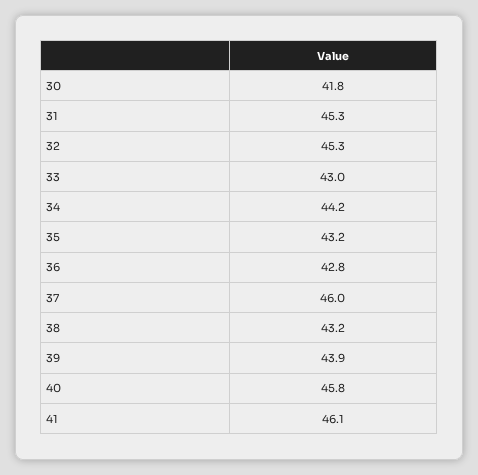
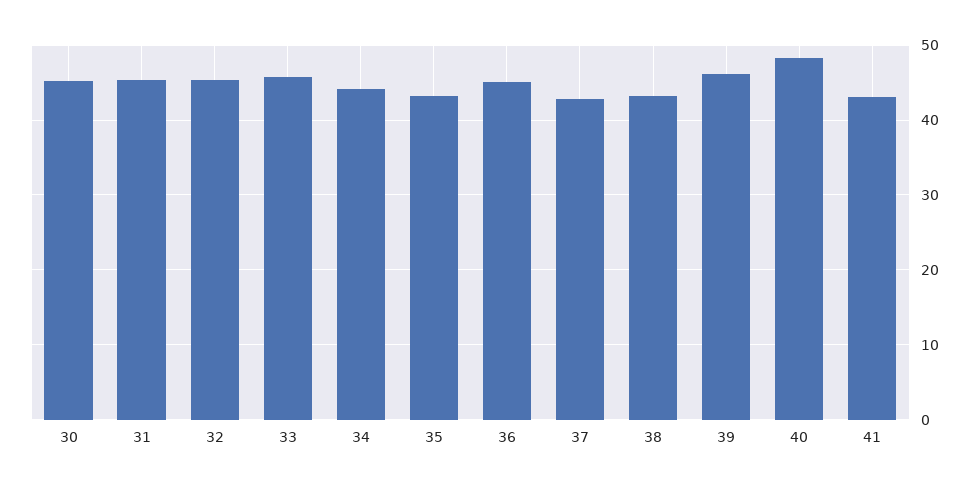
30: 41.8 -> 45
33: 43 -> 46
36: 42.8 -> 45
37: 46 -> 43
39: 43.9 -> 46
40: 45.8 -> 48
41: 46.1 -> 43

